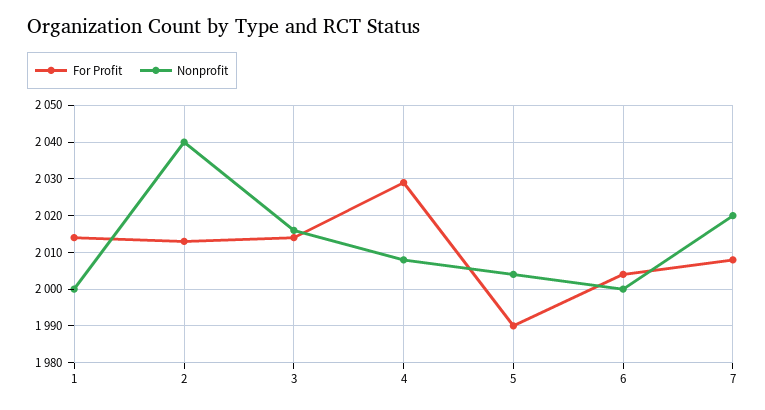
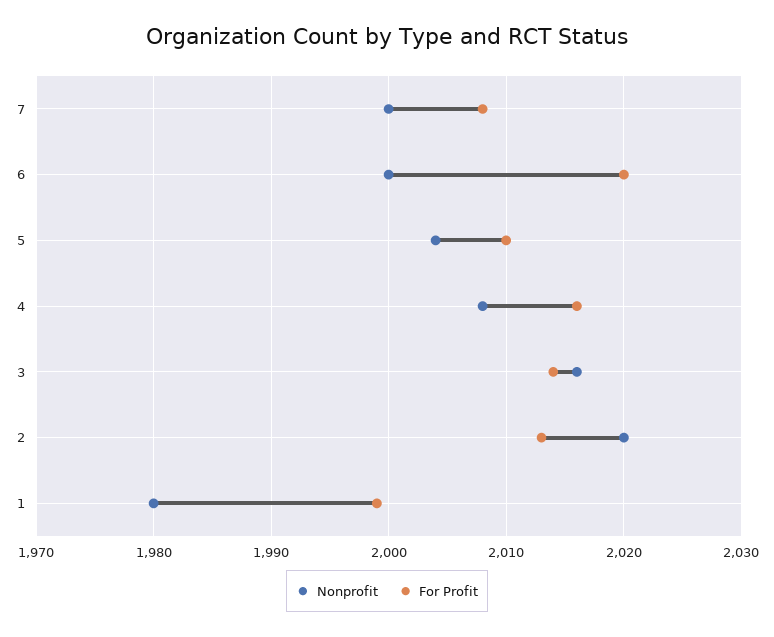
For Profit, 1: 2015 -> 1999
Nonprofit, 1: 2000 -> 1980
Nonprofit, 2: 2040 -> 2020
For Profit, 4: 2030 -> 2016
For Profit, 5: 1990 -> 2010
For Profit, 6: 2005 -> 2020
Nonprofit, 7: 2020 -> 2000

